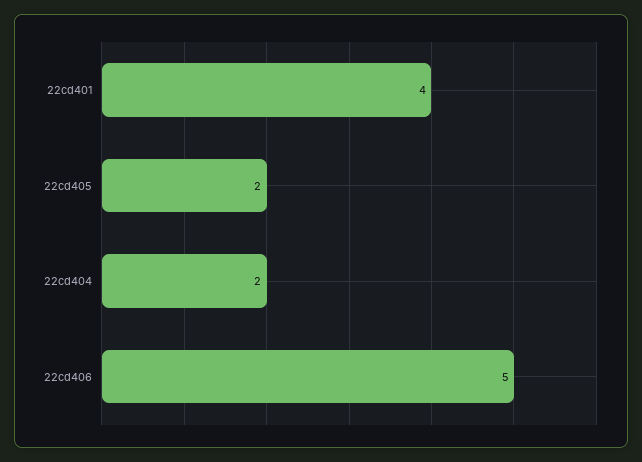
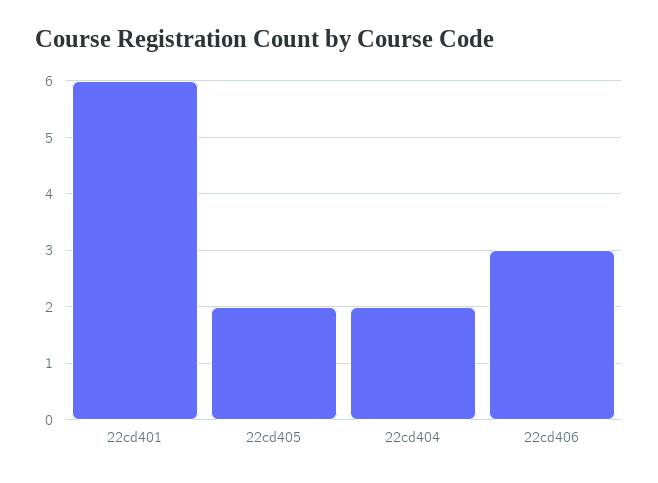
22cd401: 4 -> 6
22cd406: 5 -> 3

